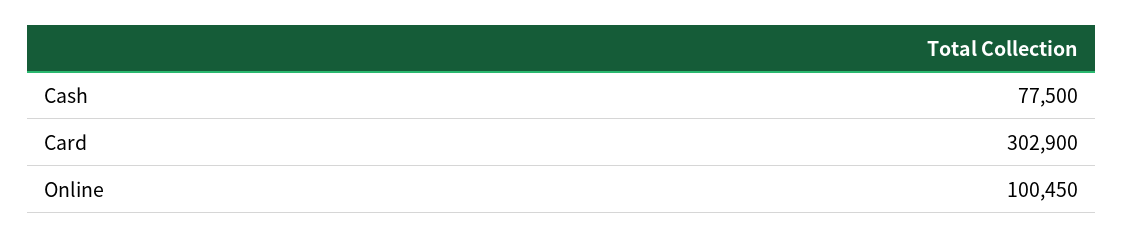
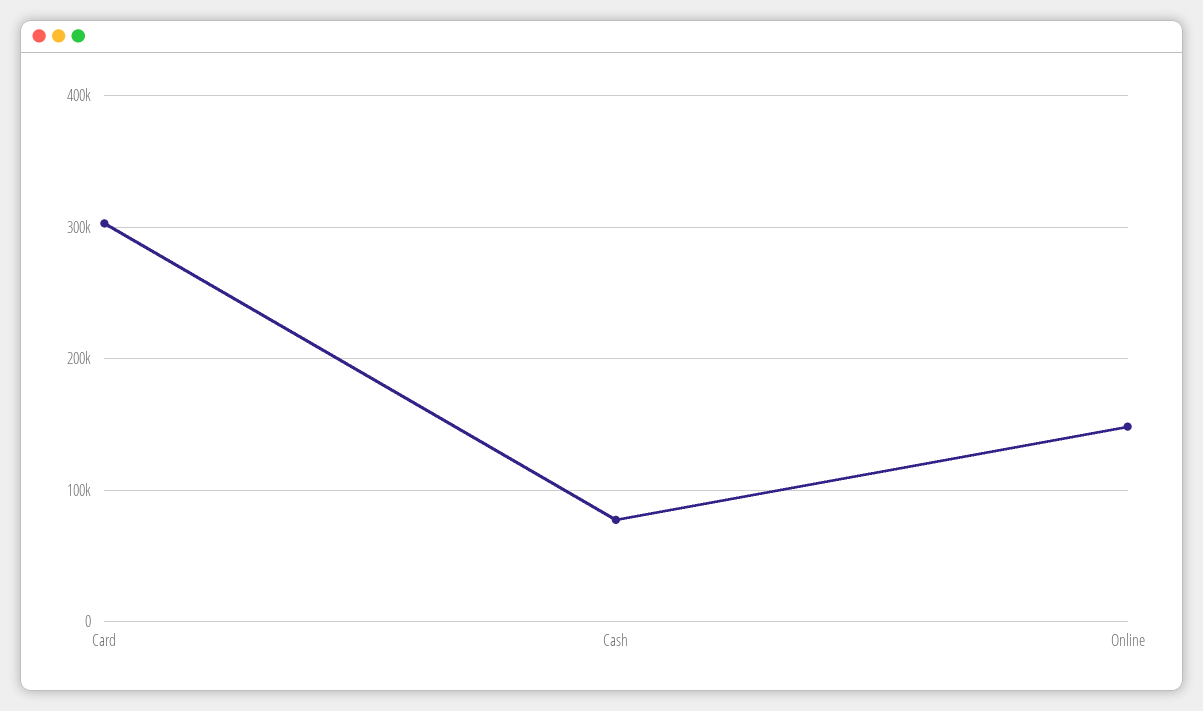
Online: 100450 -> 150000

